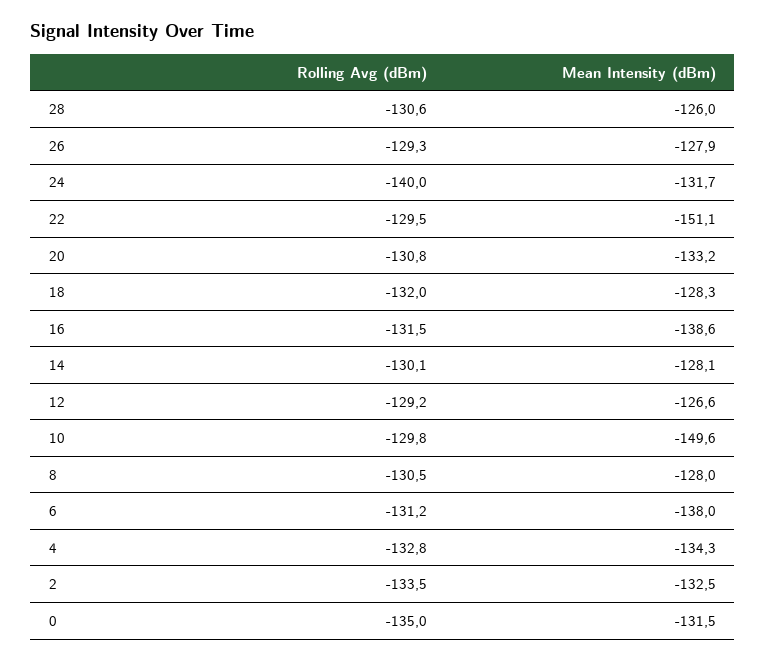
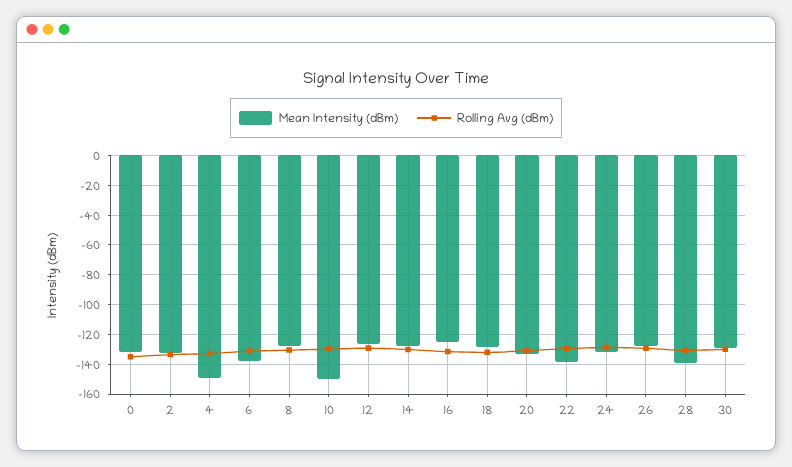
Mean Intensity (dBm), 28: -126 -> -140
Rolling Avg (dBm), 24: -140 -> -130
Mean Intensity (dBm), 22: -151.1 -> -140
Mean Intensity (dBm), 16: -138.6 -> -125
Mean Intensity (dBm), 4: -134.3 -> -150
Mean Intensity (dBm), 30: none -> -130
Rolling Avg (dBm), 30: none -> -130

